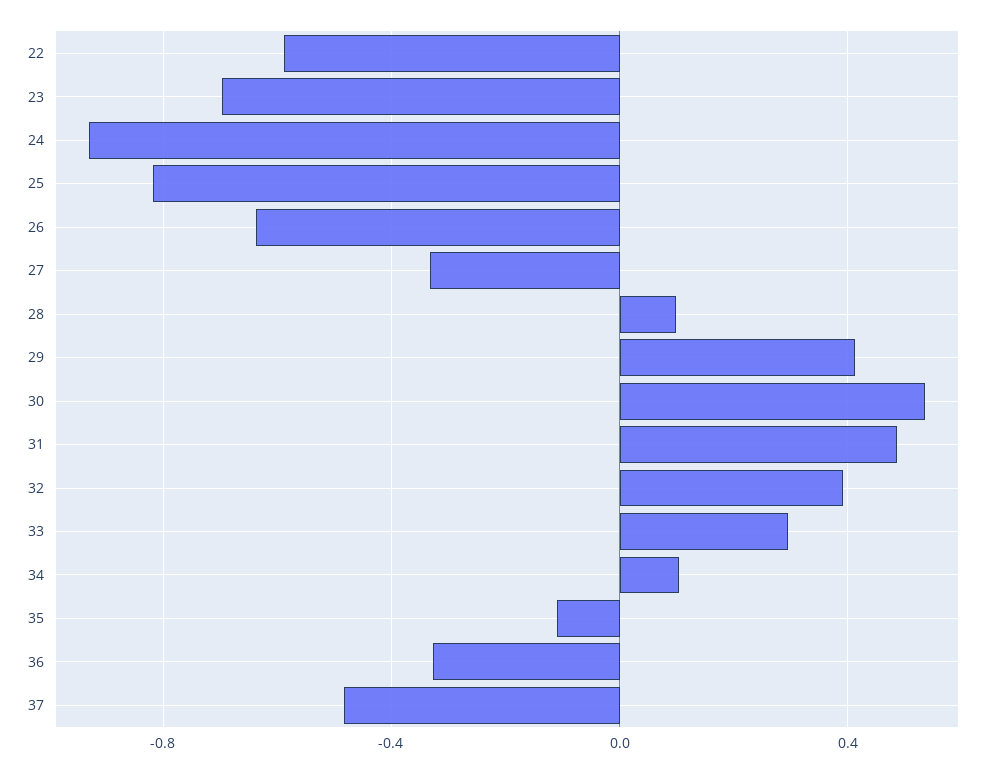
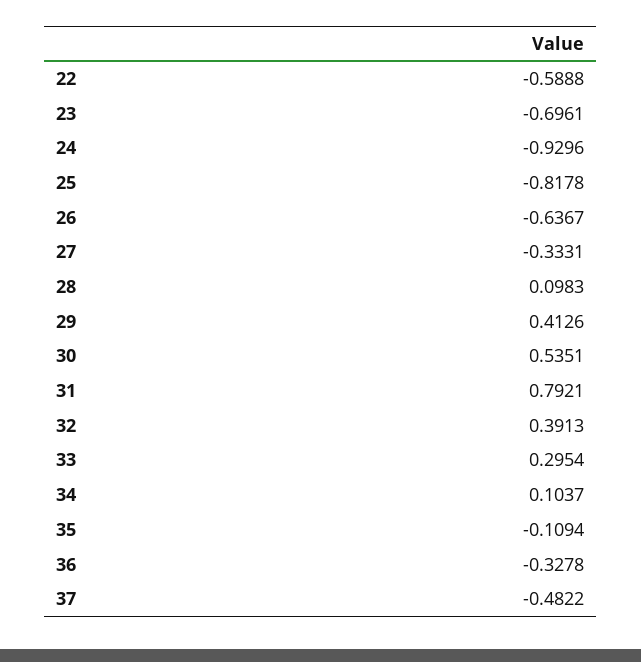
31: 0.5 -> 0.7921

